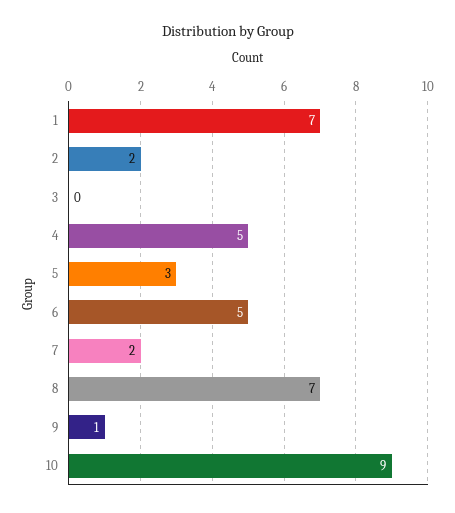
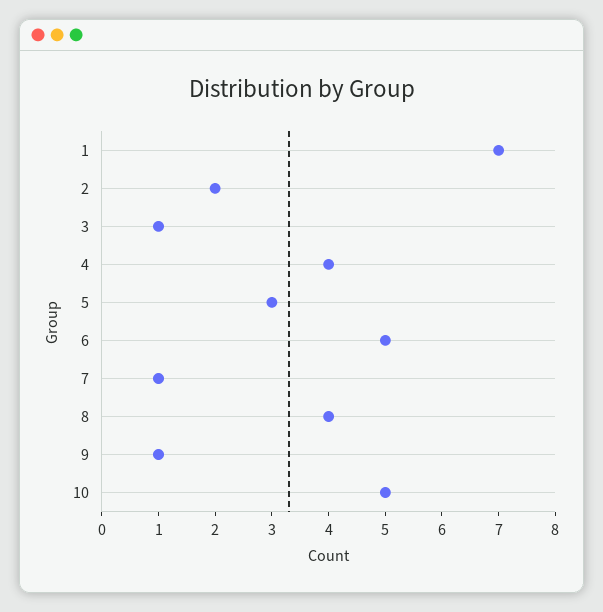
3: 0 -> 1
4: 5 -> 4
7: 2 -> 1
8: 7 -> 4
10: 9 -> 5

